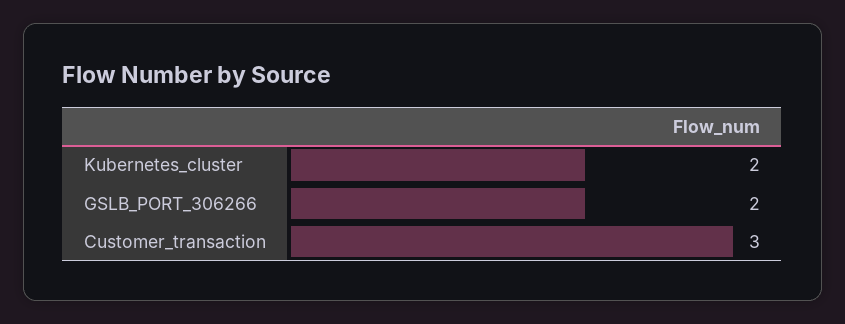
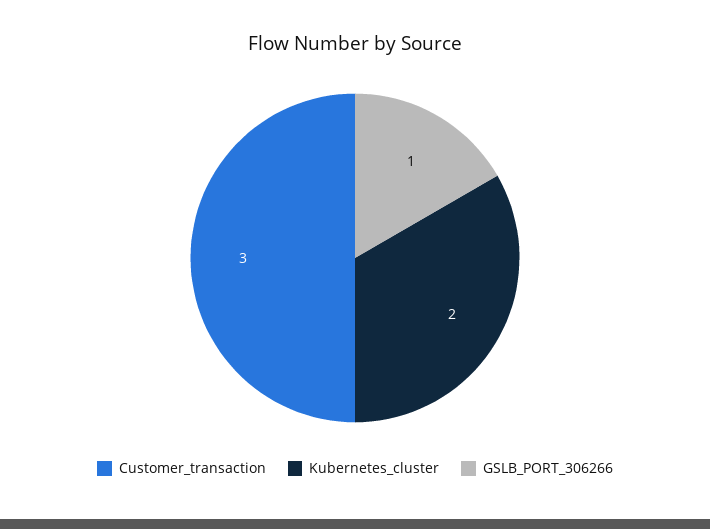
GSLB_PORT_306266: 2 -> 1

